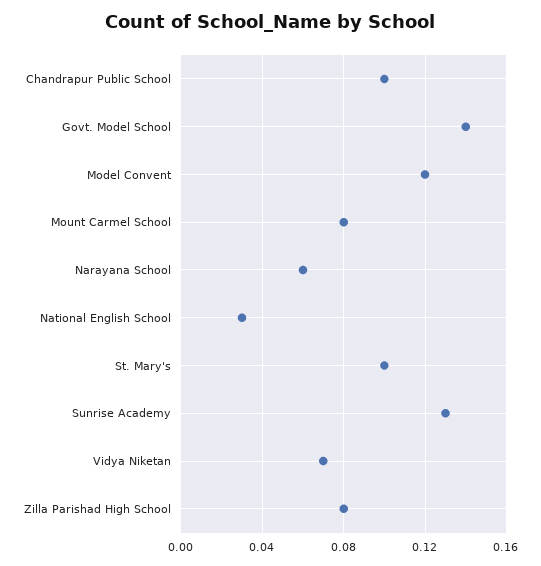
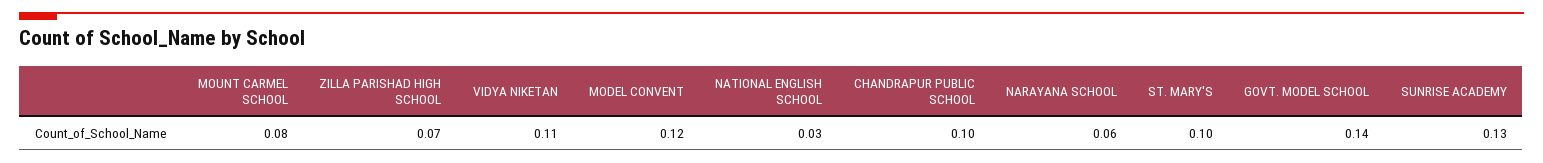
Vidya Niketan: 0.07 -> 0.11
Zilla Parishad High School: 0.08 -> 0.07

